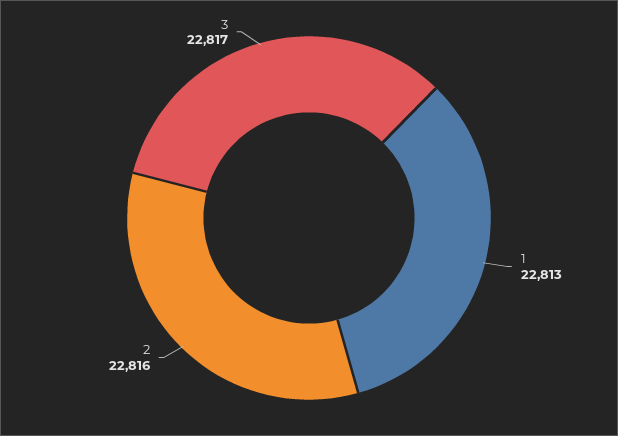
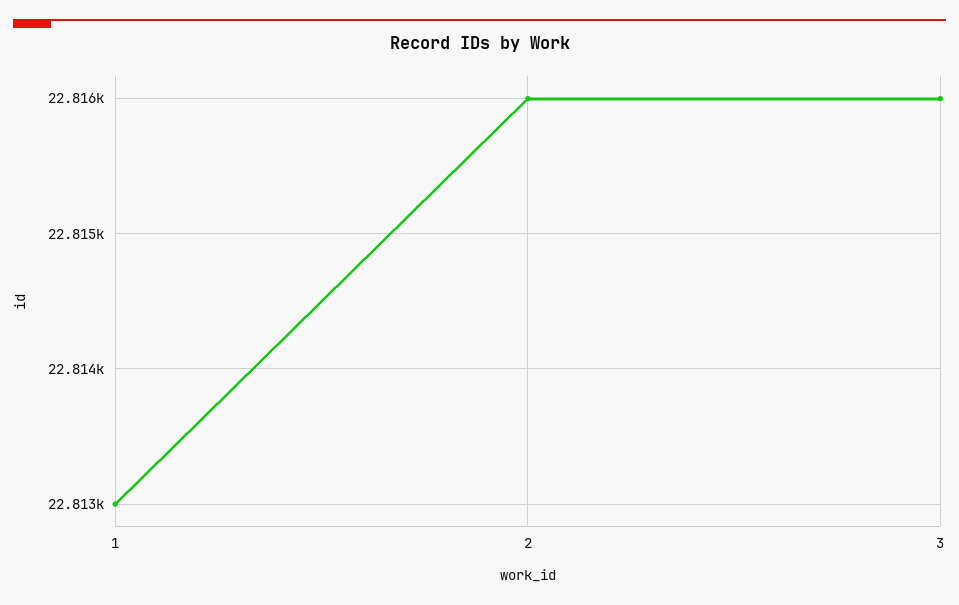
3: 22817 -> 22816

